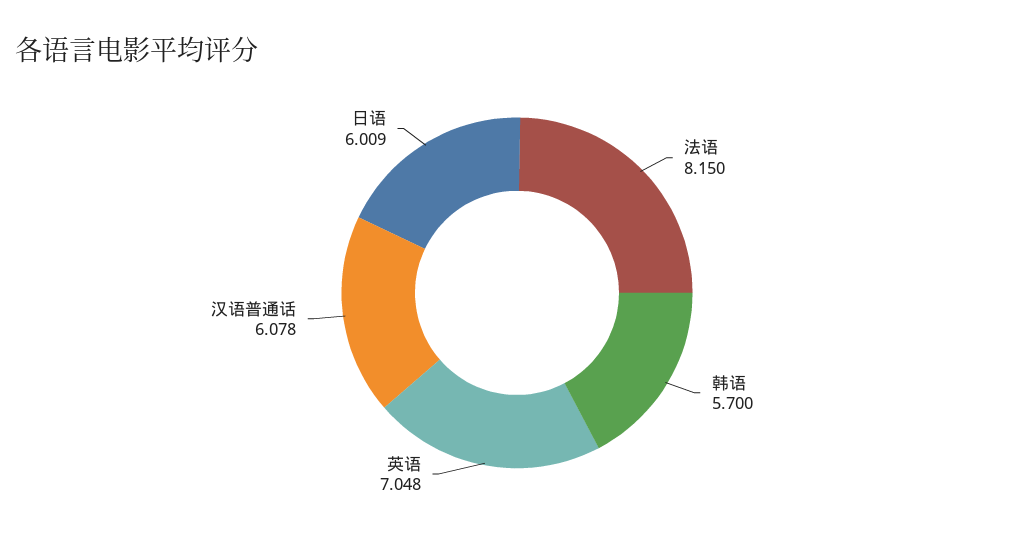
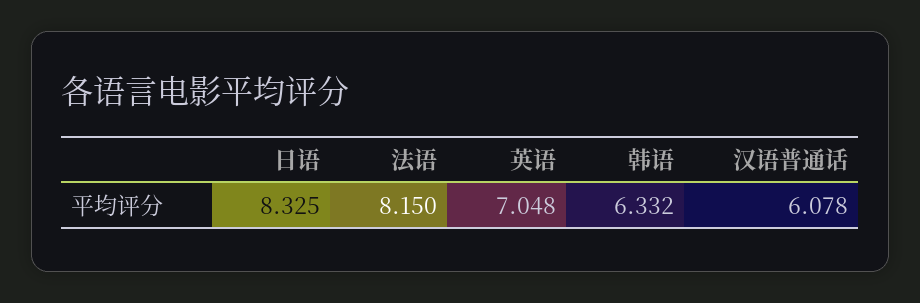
韩语: 5.7 -> 6.332
日语: 6.009 -> 8.325

